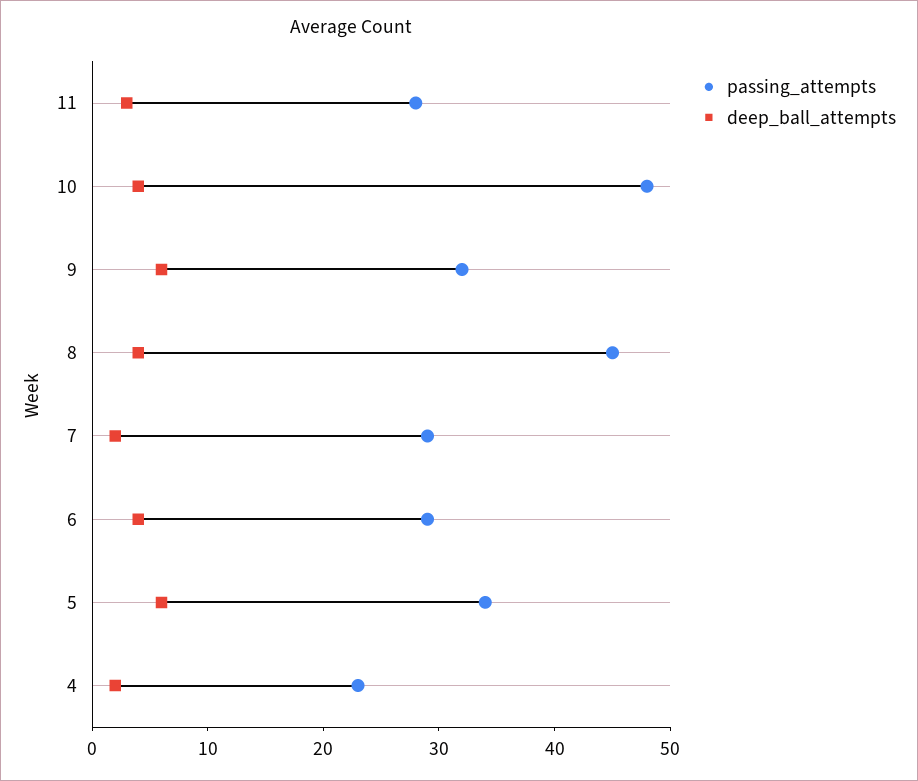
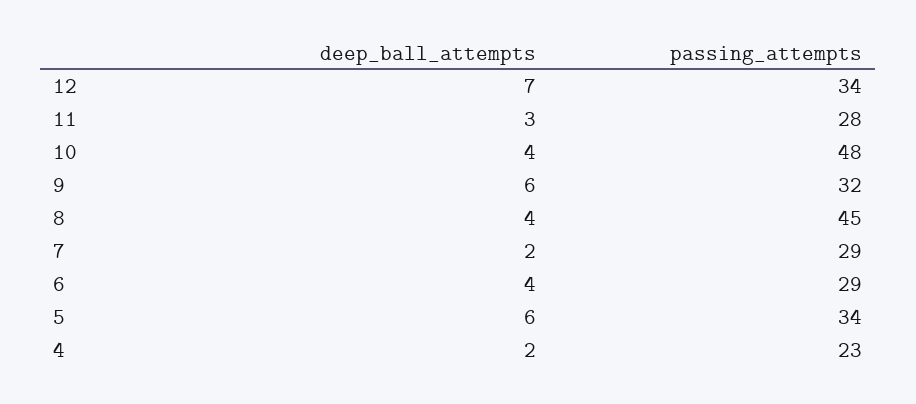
deep_ball_attempts, 12: none -> 7
passing_attempts, 12: none -> 34

